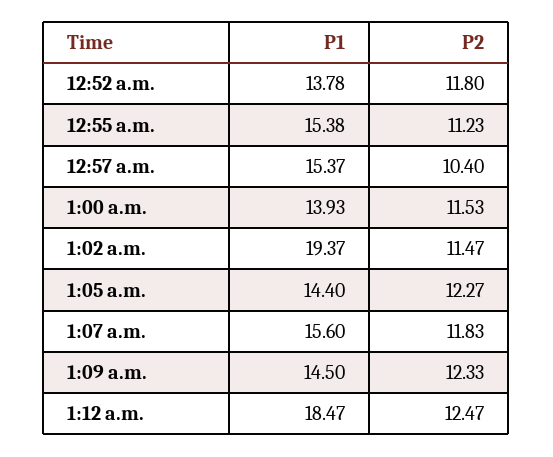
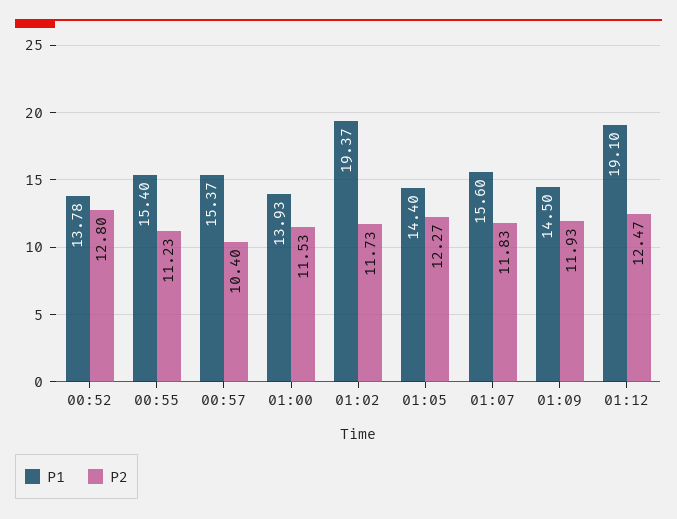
P2, 12:52 a.m.: 11.8 -> 12.8
P1, 12:55 a.m.: 15.38 -> 15.4
P2, 1:02 a.m.: 11.47 -> 11.73
P2, 1:09 a.m.: 12.33 -> 11.93
P1, 1:12 a.m.: 18.47 -> 19.1

